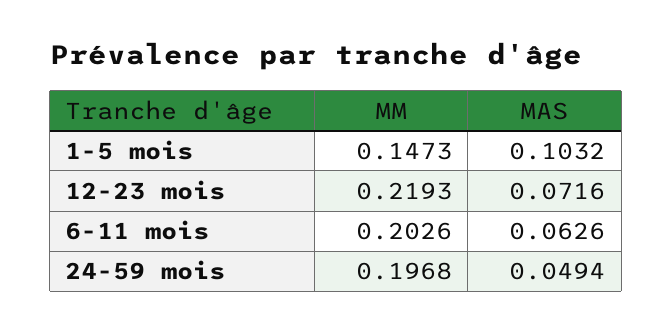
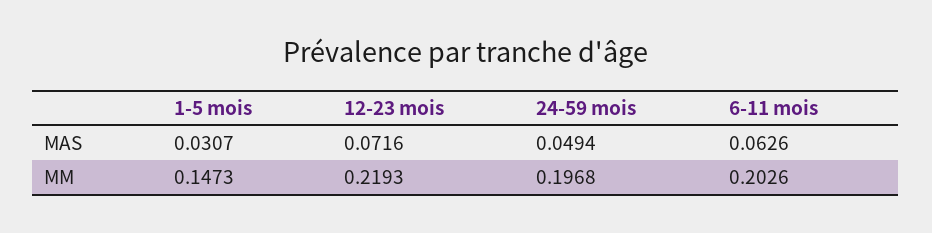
MAS, 1-5 mois: 0.1032 -> 0.0307

